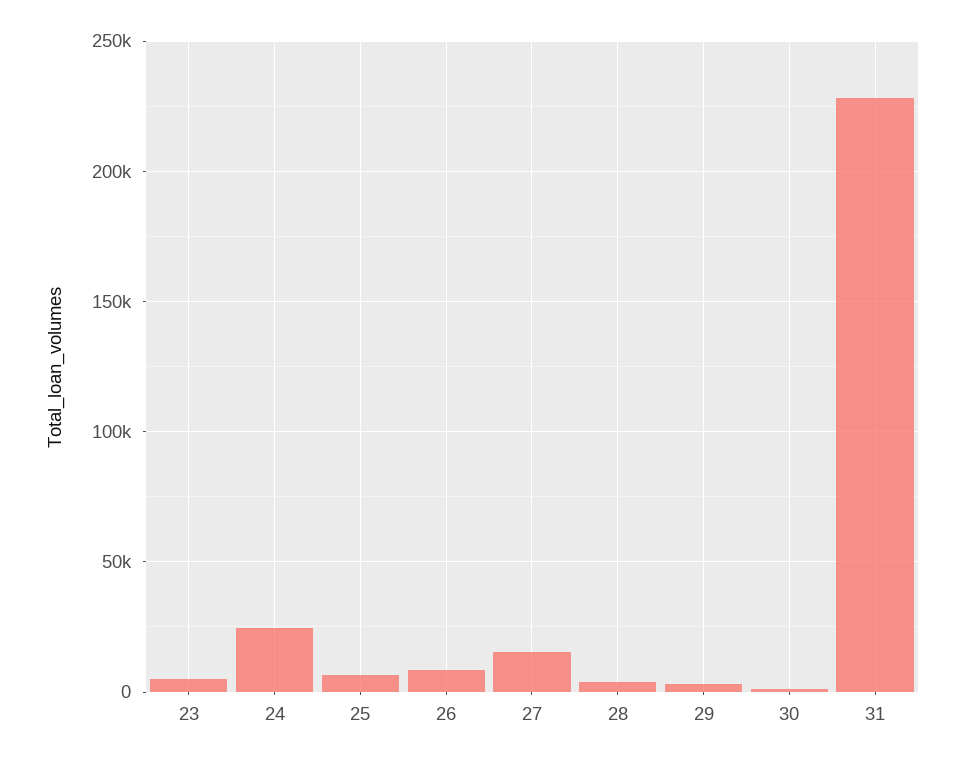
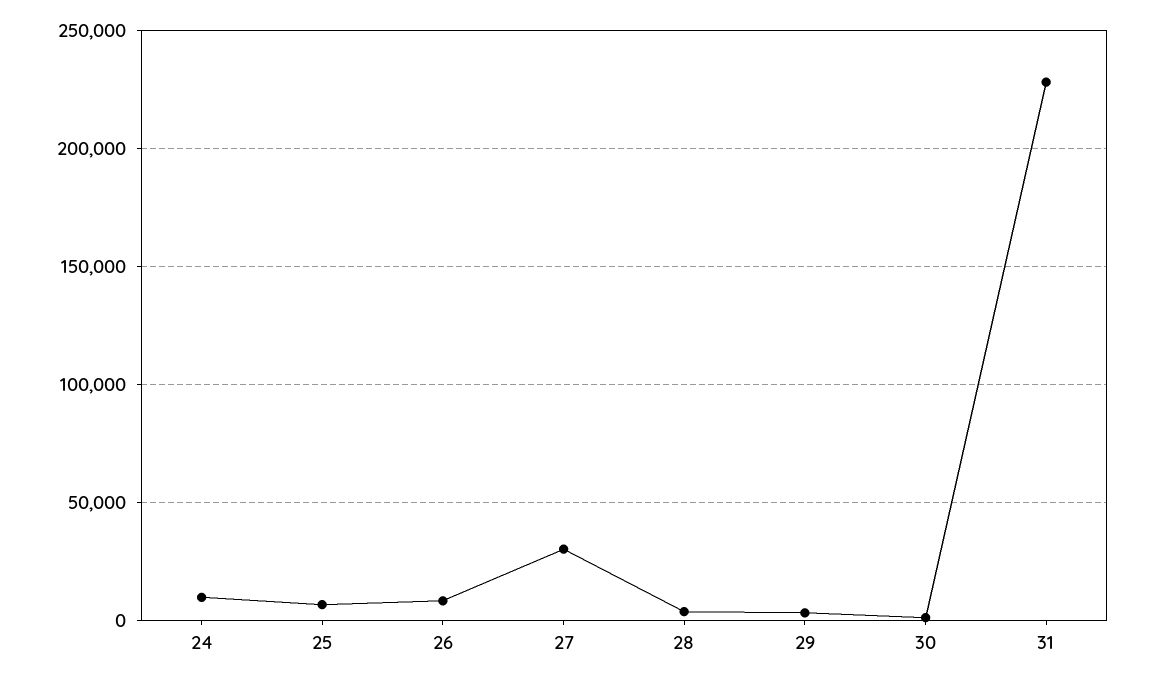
23: 5000 -> none
24: 25000 -> 10000
27: 15000 -> 30000

